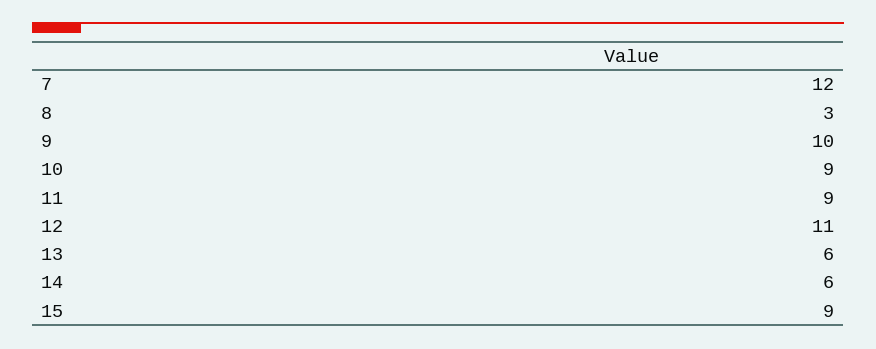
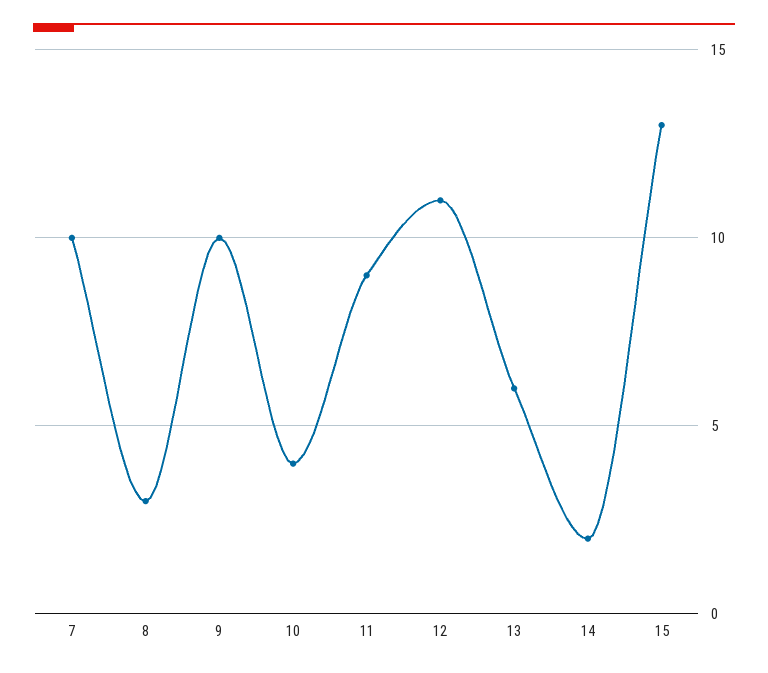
7: 12 -> 10
10: 9 -> 4
14: 6 -> 2
15: 9 -> 13

